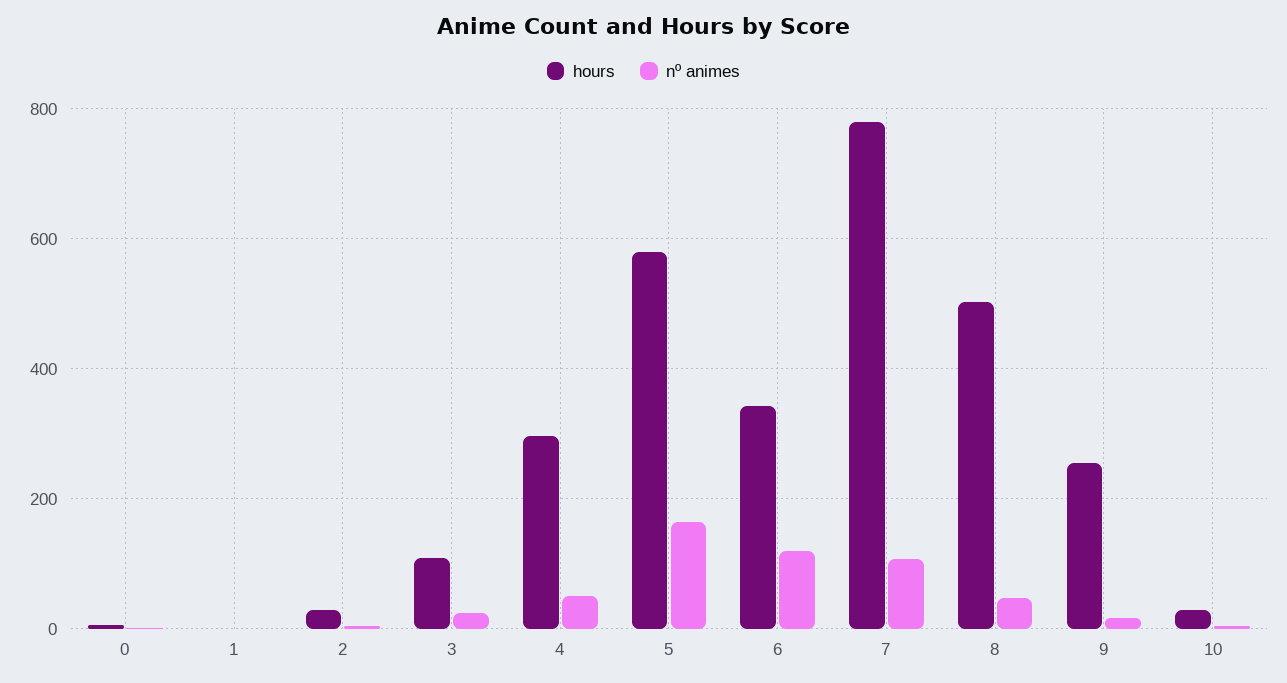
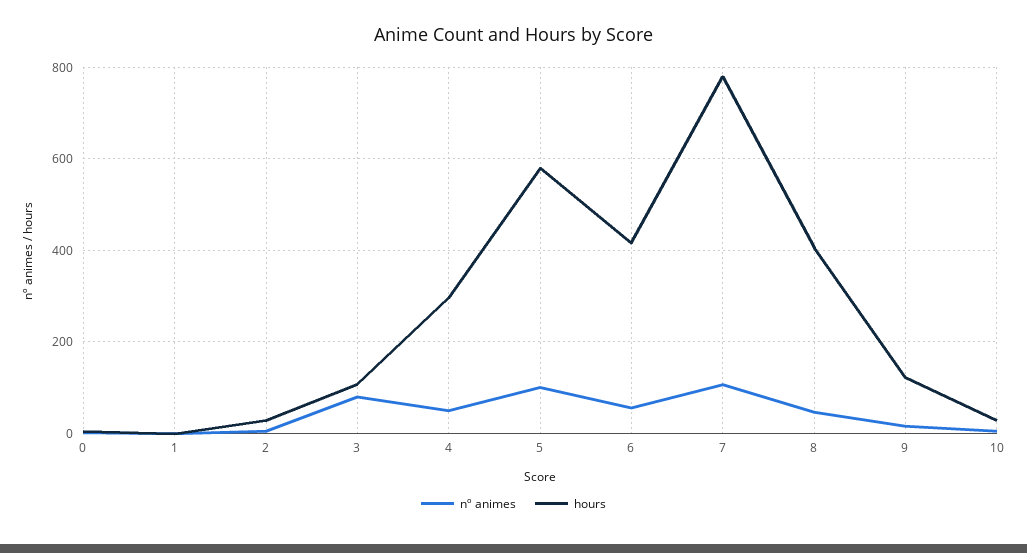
nº animes, 3: 20 -> 80
nº animes, 5: 160 -> 100
hours, 6: 340 -> 420
nº animes, 6: 120 -> 60
hours, 8: 500 -> 400
hours, 9: 260 -> 120

